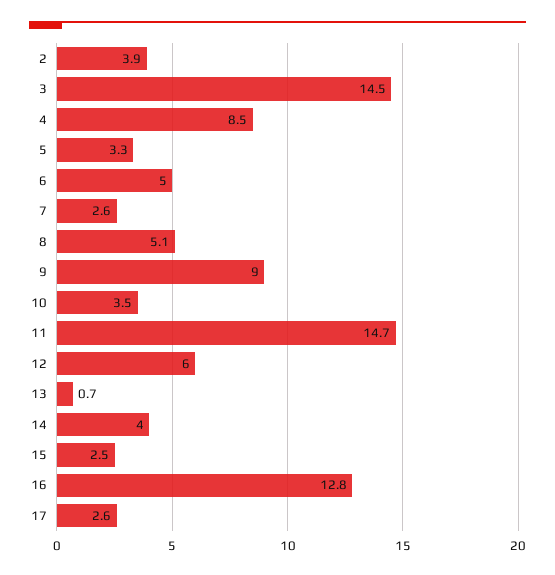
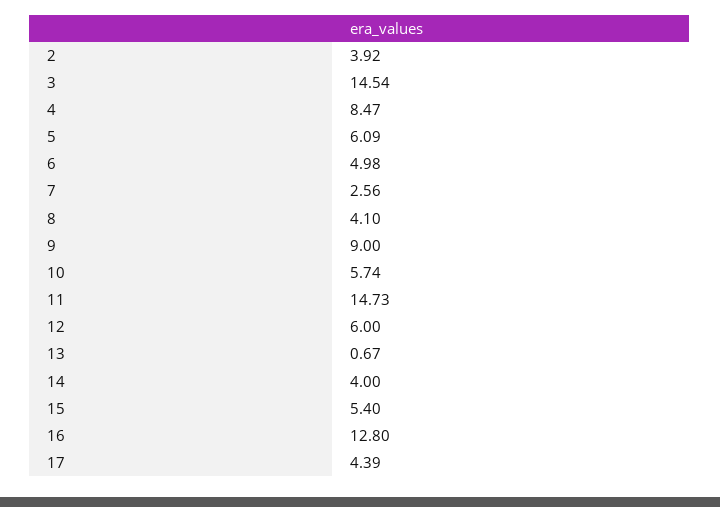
5: 3.3 -> 6.09
8: 5.1 -> 4.1
10: 3.5 -> 5.74
15: 2.5 -> 5.4
17: 2.6 -> 4.39

